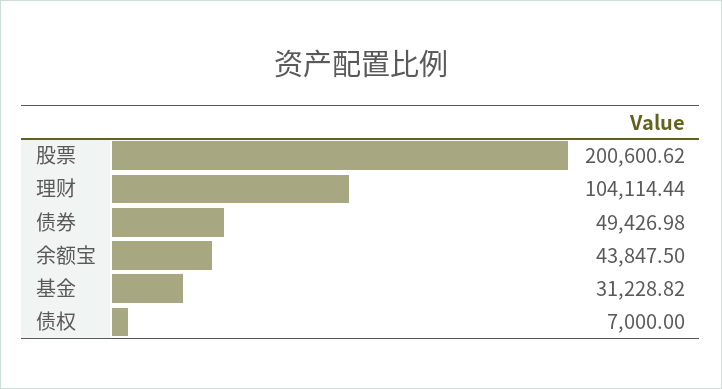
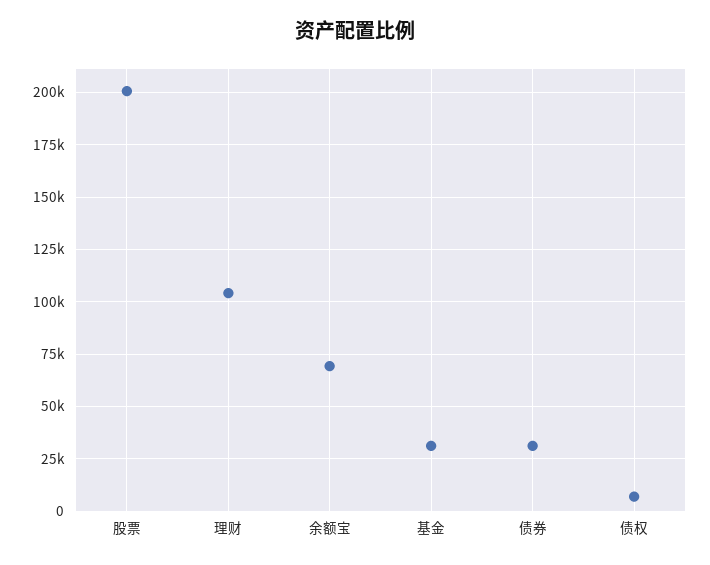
债券: 49426.98 -> 30000
余额宝: 43847.5 -> 70000

